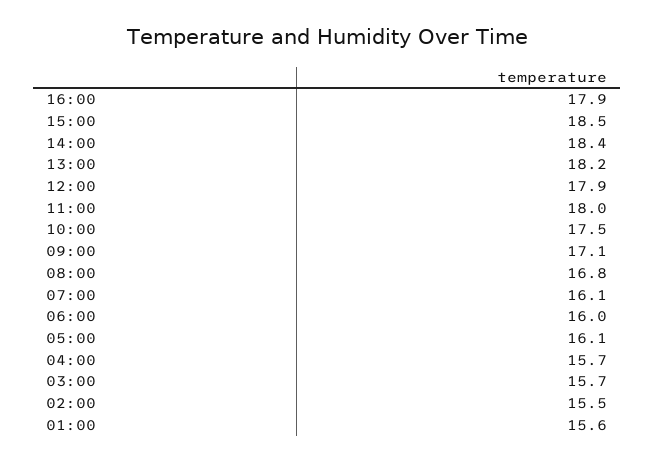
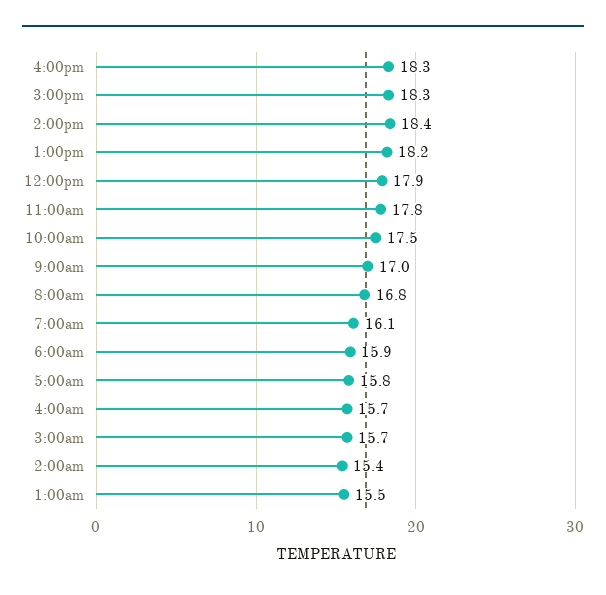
16:00: 17.9 -> 18.3
15:00: 18.5 -> 18.3
11:00: 18 -> 17.8
09:00: 17.1 -> 17
06:00: 16 -> 15.9
05:00: 16.1 -> 15.8
02:00: 15.5 -> 15.4
01:00: 15.6 -> 15.5

